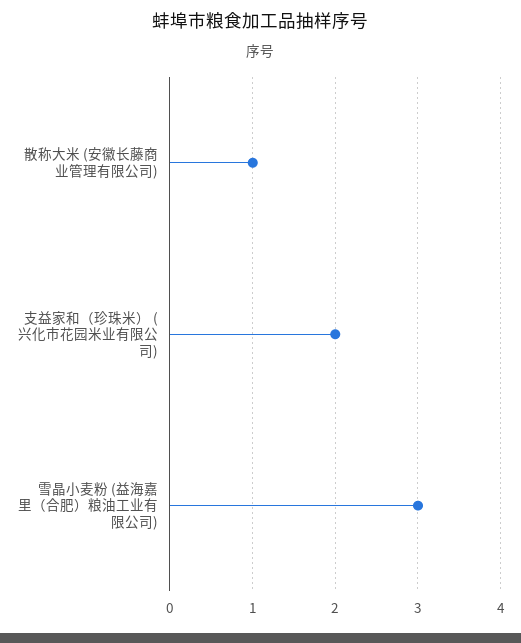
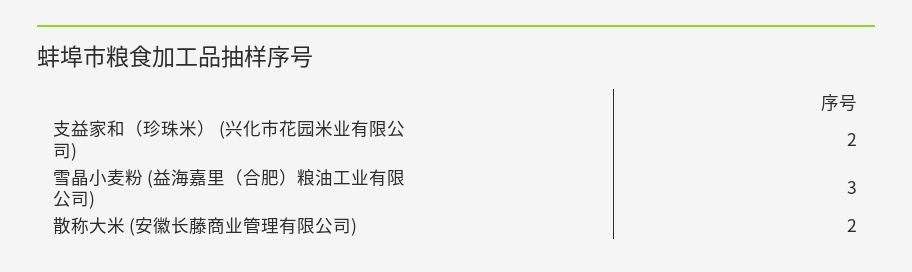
散称大米 (安徽长藤商业管理有限公司): 1 -> 2

